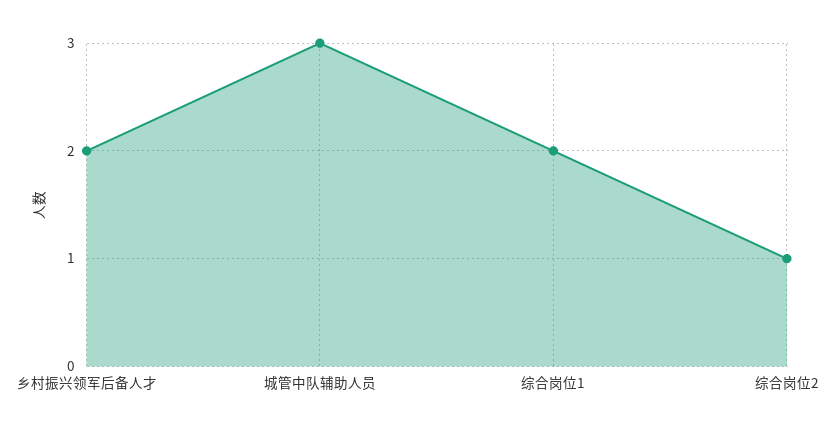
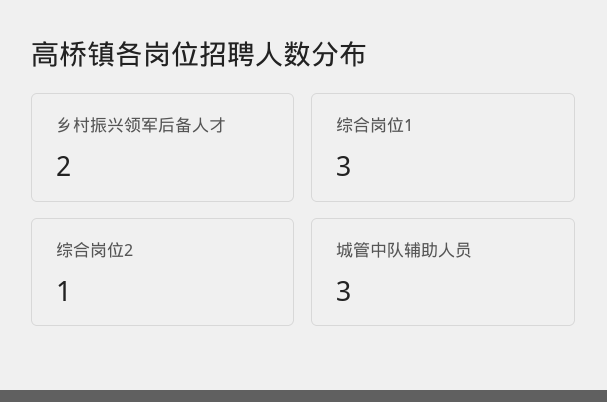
综合岗位1: 2 -> 3

